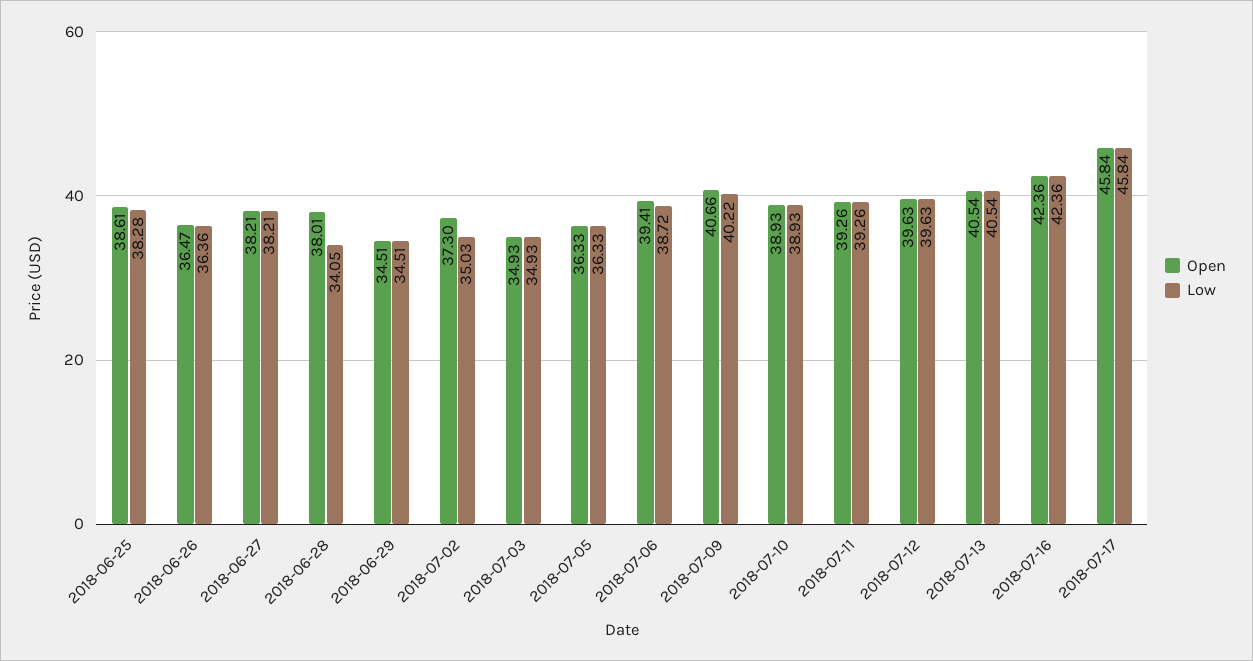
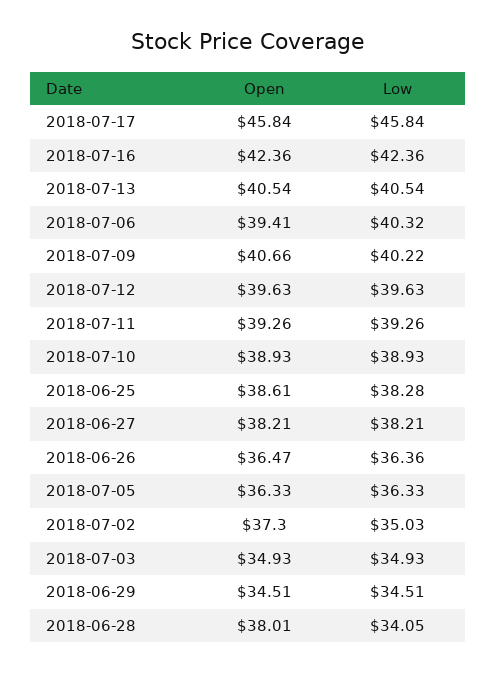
Low, 2018-07-06: 38.72 -> 40.32

